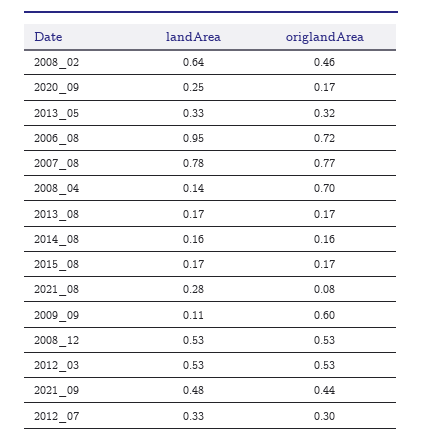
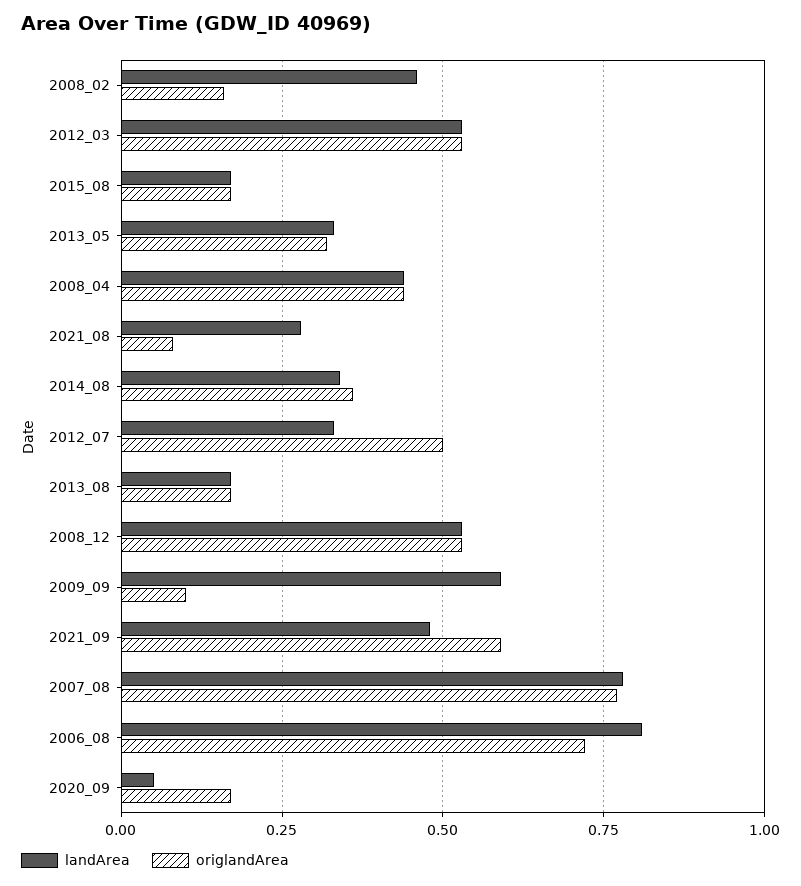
landArea, 2008_02: 0.64 -> 0.45
origlandArea, 2008_02: 0.46 -> 0.15
landArea, 2020_09: 0.25 -> 0.05
landArea, 2006_08: 0.95 -> 0.8
landArea, 2008_04: 0.14 -> 0.45
origlandArea, 2008_04: 0.7 -> 0.45
landArea, 2014_08: 0.16 -> 0.35
origlandArea, 2014_08: 0.16 -> 0.35
landArea, 2009_09: 0.11 -> 0.6
origlandArea, 2009_09: 0.6 -> 0.1
origlandArea, 2021_09: 0.44 -> 0.6
origlandArea, 2012_07: 0.3 -> 0.5

